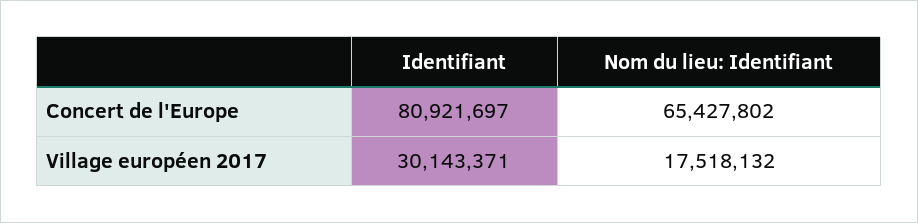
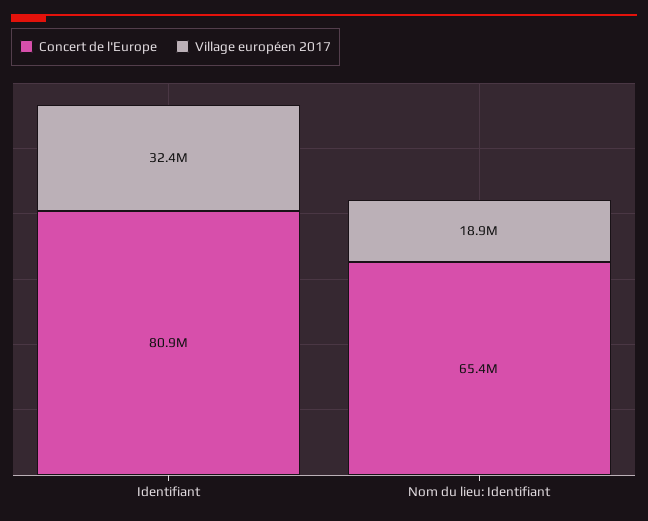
Village européen 2017, Identifiant: 30143371 -> 32400000
Village européen 2017, Nom du lieu: Identifiant: 17518132 -> 18900000

